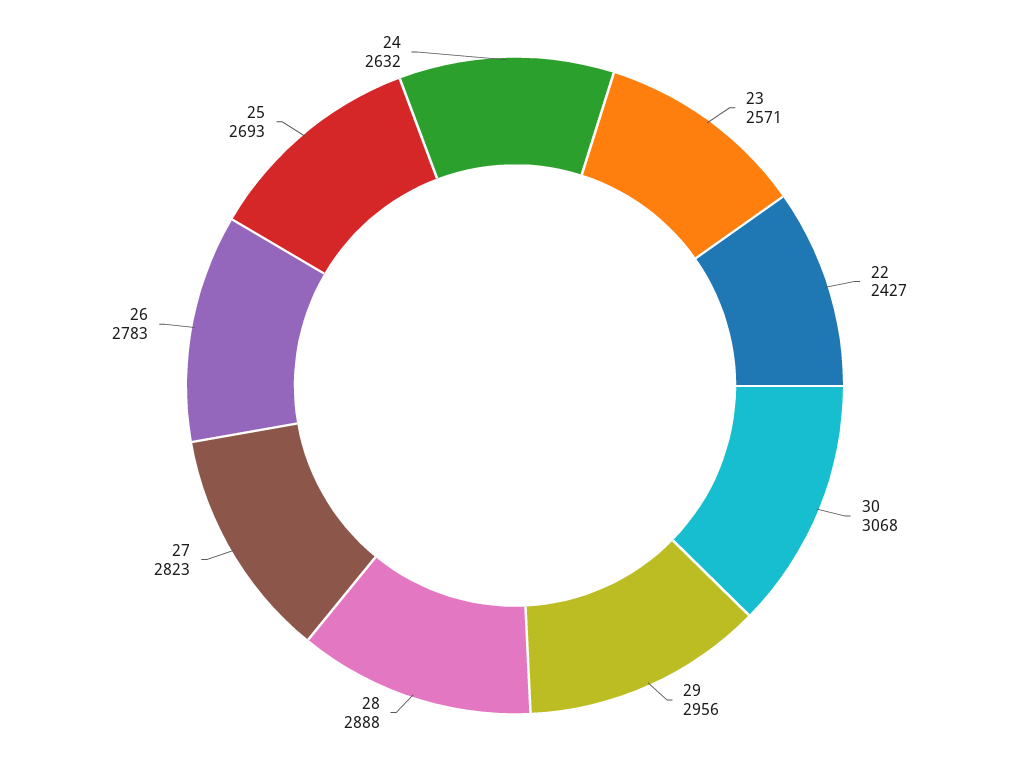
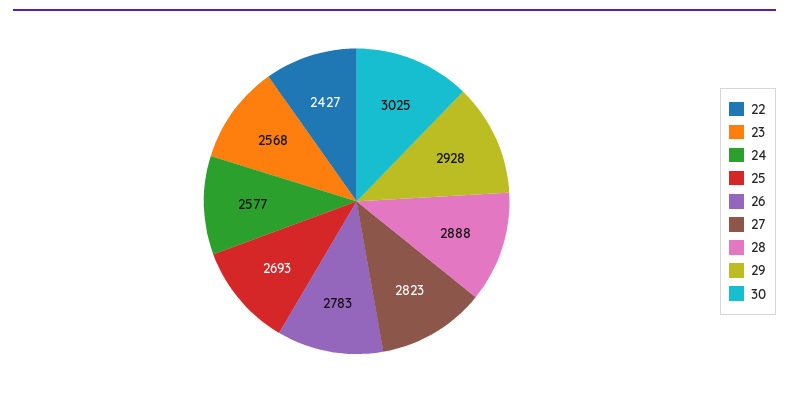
23: 2571 -> 2568
30: 3068 -> 3025
29: 2956 -> 2928
24: 2632 -> 2577

